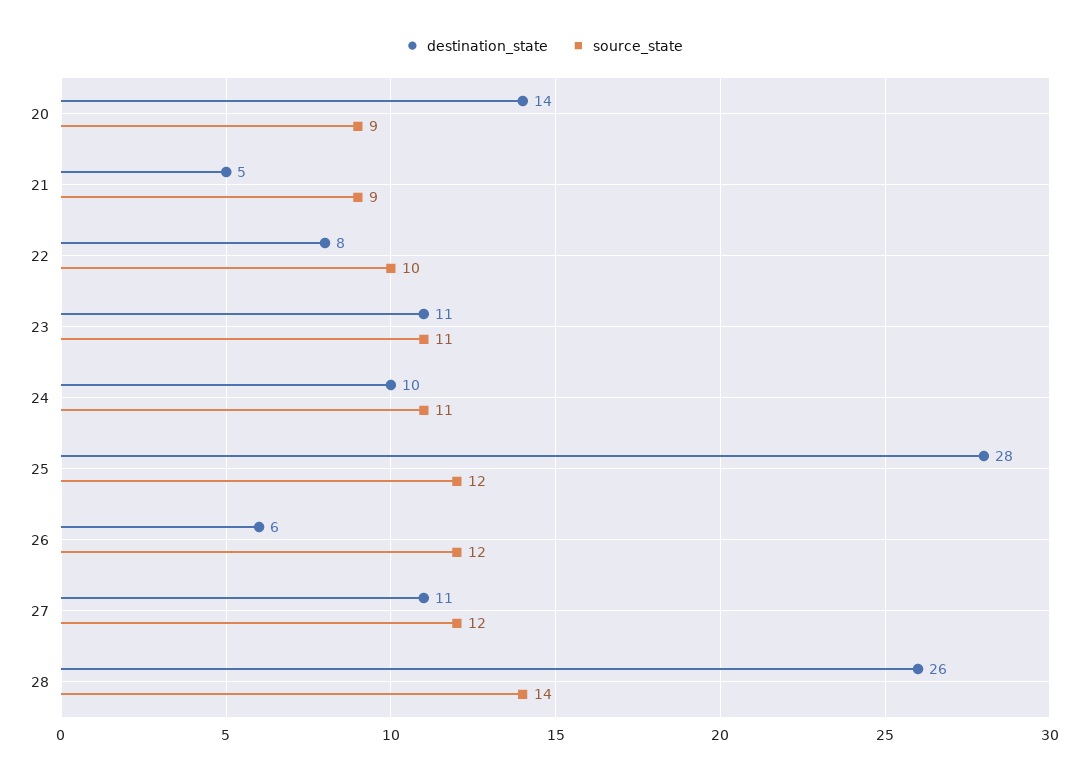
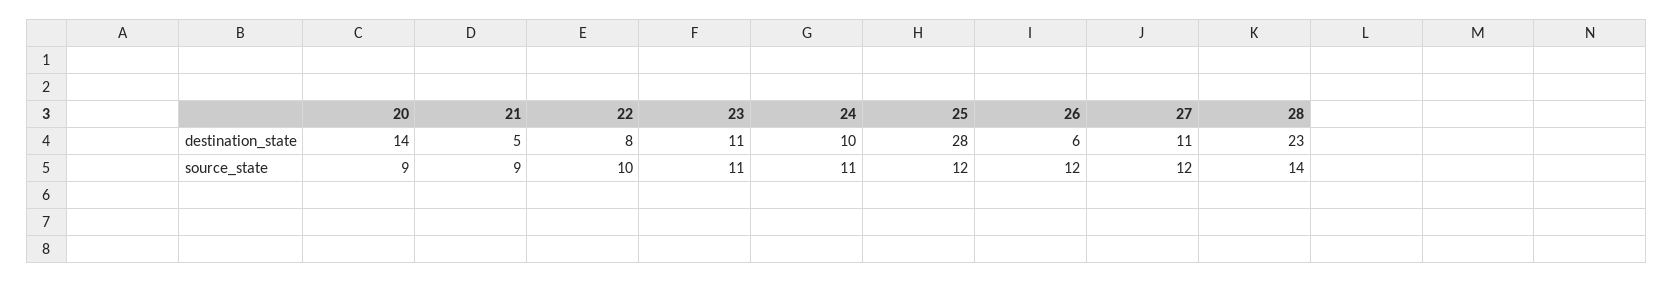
destination_state, 28: 26 -> 23

